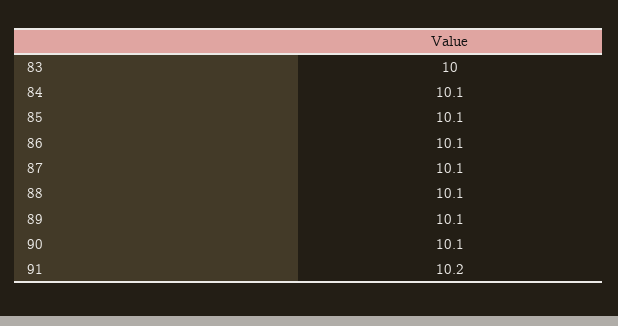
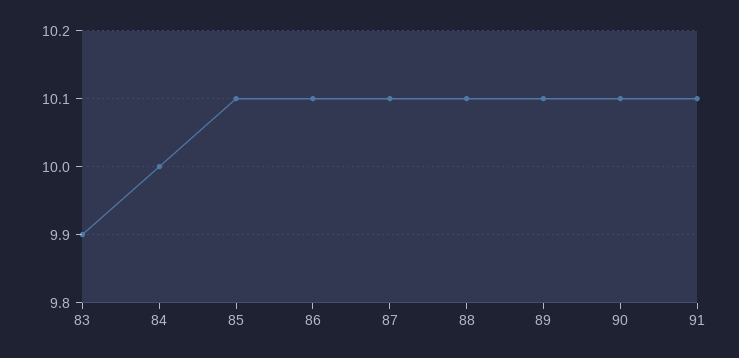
83: 10 -> 9.9
84: 10.1 -> 10
91: 10.2 -> 10.1

